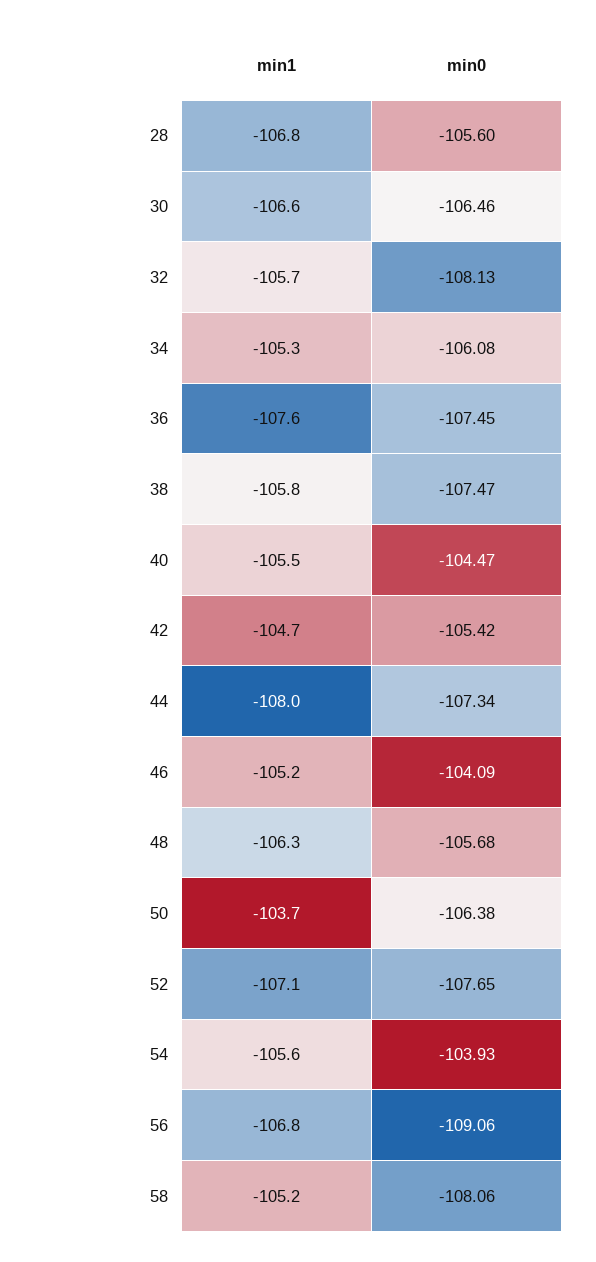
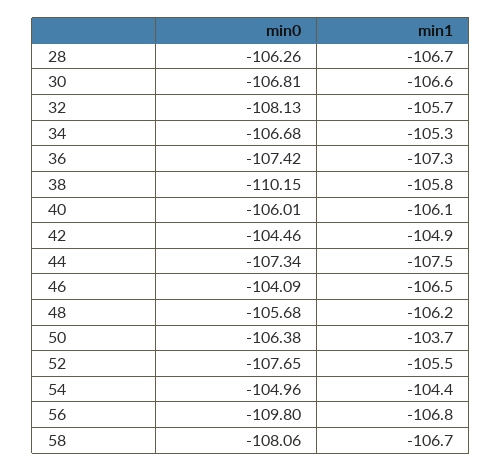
min1, 28: -106.8 -> -106.7
min0, 28: -105.6 -> -106.26
min0, 30: -106.46 -> -106.81
min0, 34: -106.08 -> -106.68
min1, 36: -107.6 -> -107.3
min0, 36: -107.45 -> -107.42
min0, 38: -107.47 -> -110.15
min1, 40: -105.5 -> -106.1
min0, 40: -104.47 -> -106.01
min1, 42: -104.7 -> -104.9
min0, 42: -105.42 -> -104.46
min1, 44: -108 -> -107.5
min1, 46: -105.2 -> -106.5
min1, 48: -106.3 -> -106.2
min1, 52: -107.1 -> -105.5
min1, 54: -105.6 -> -104.4
min0, 54: -103.93 -> -104.96
min0, 56: -109.06 -> -109.8
min1, 58: -105.2 -> -106.7

